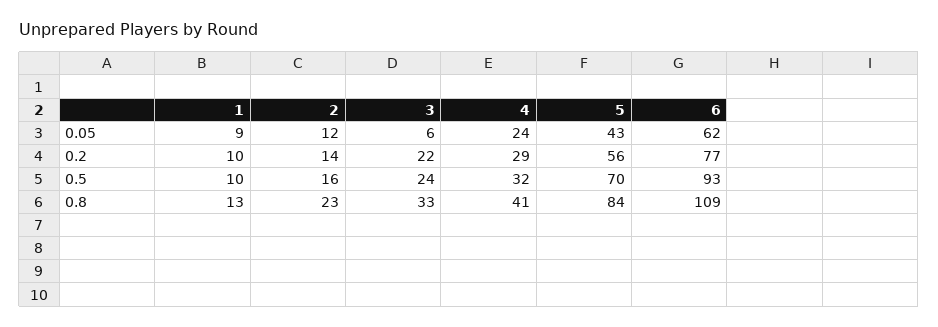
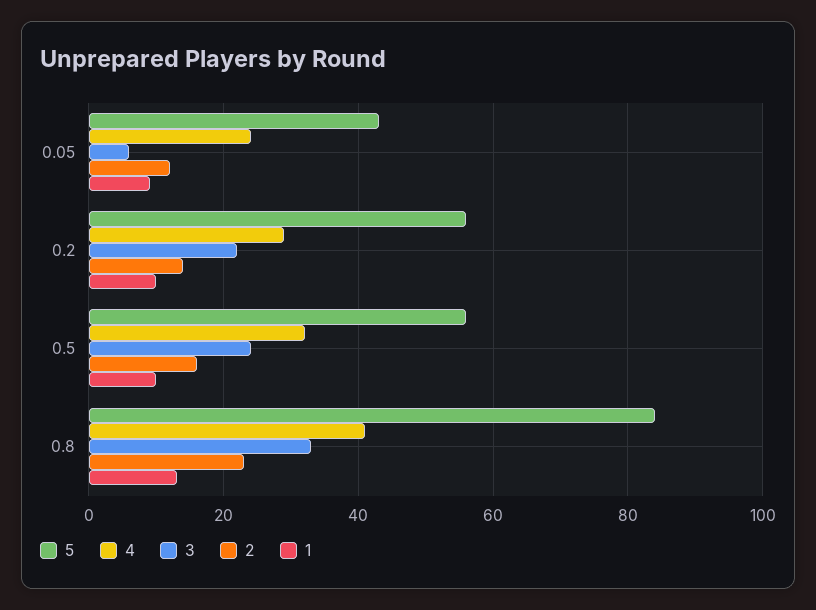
6, 0.05: 62 -> none
6, 0.2: 77 -> none
5, 0.5: 70 -> 55
6, 0.5: 93 -> none
6, 0.8: 109 -> none

